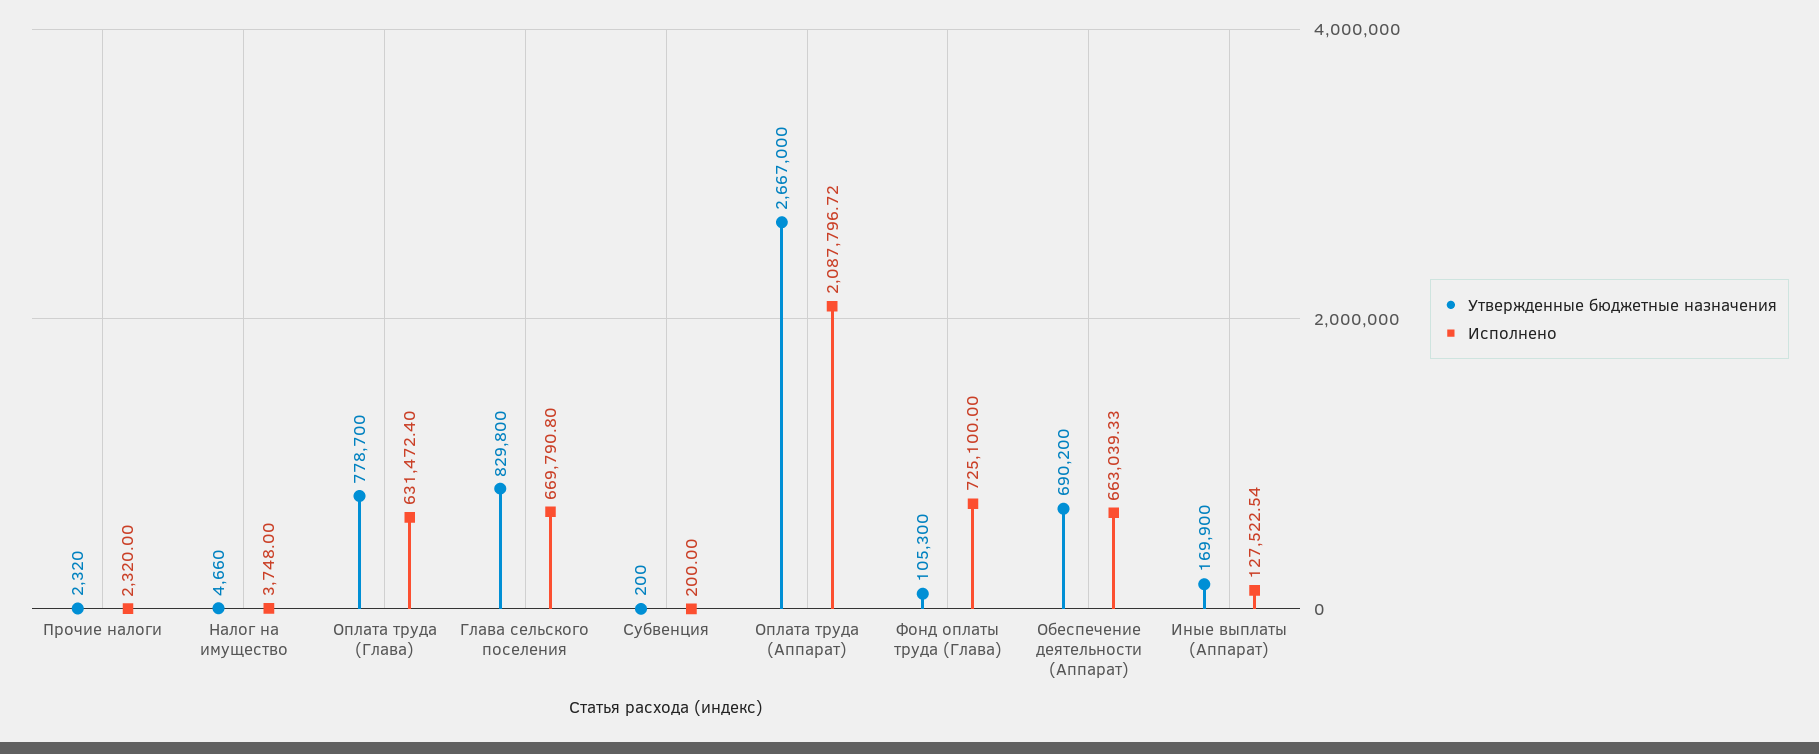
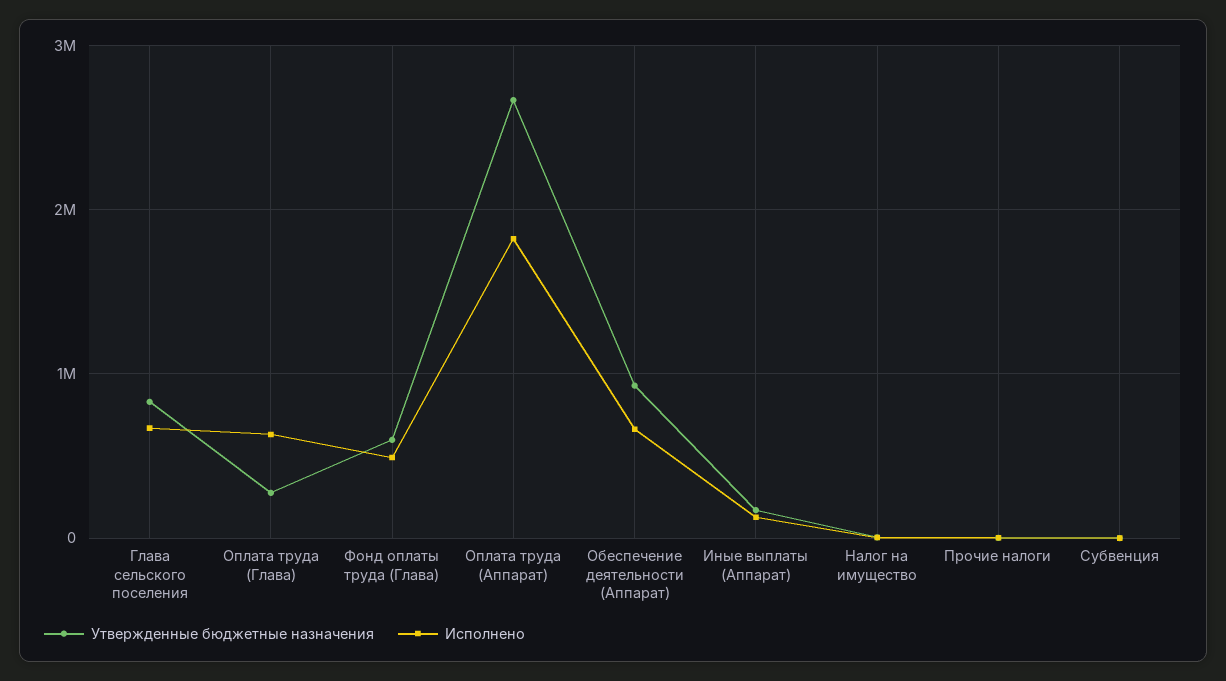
Утвержденные бюджетные назначения, Оплата труда (Глава): 778700 -> 300000
Исполнено, Оплата труда (Аппарат): 2087796.72 -> 1800000
Утвержденные бюджетные назначения, Фонд оплаты труда (Глава): 105300 -> 600000
Исполнено, Фонд оплаты труда (Глава): 725100 -> 500000
Утвержденные бюджетные назначения, Обеспечение деятельности (Аппарат): 690200 -> 900000

